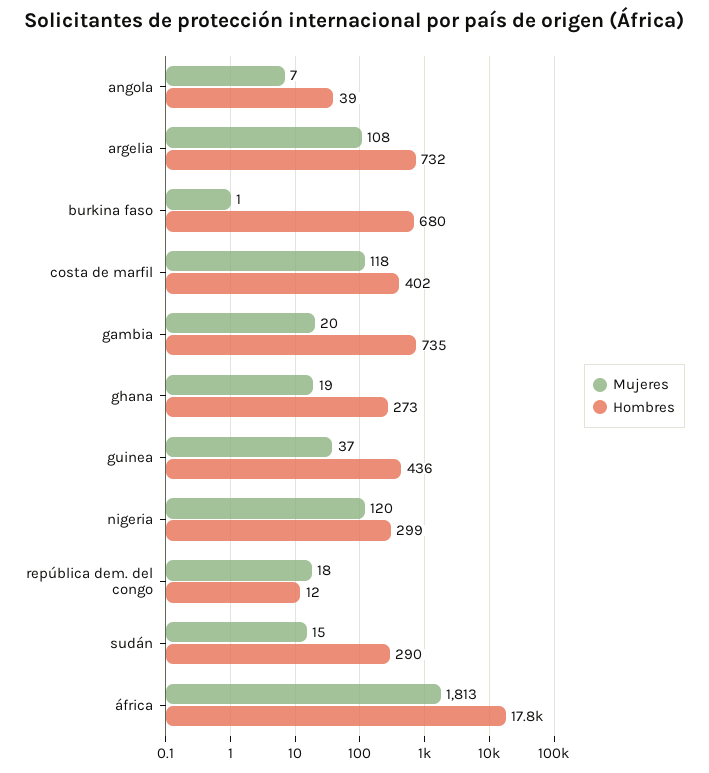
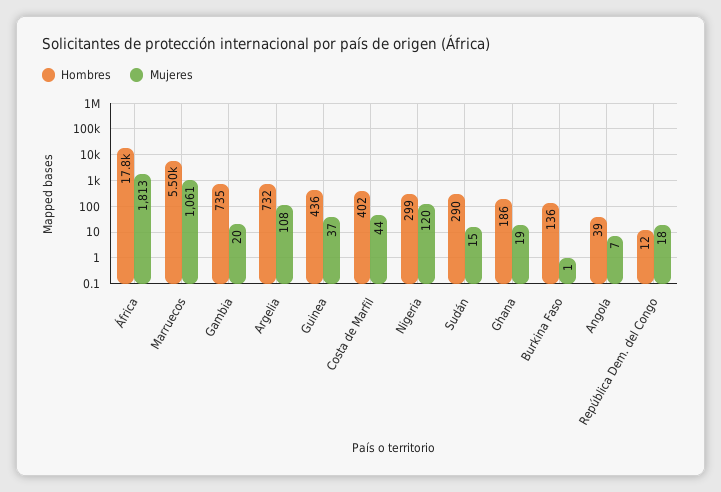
Hombres, burkina faso: 680 -> 136
Mujeres, costa de marfil: 118 -> 44
Hombres, ghana: 273 -> 186
Hombres, Marruecos: none -> 5500
Mujeres, Marruecos: none -> 1061

